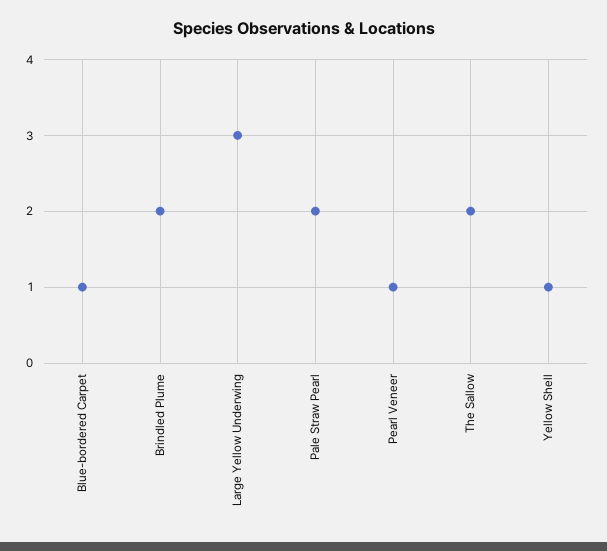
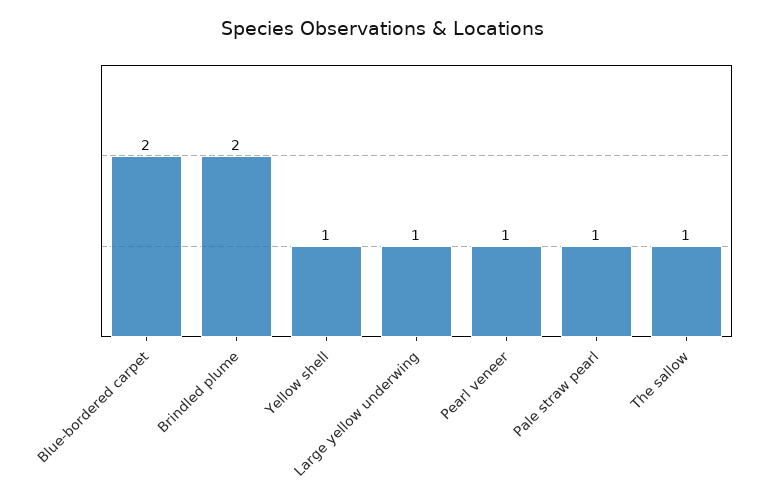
Blue-bordered Carpet: 1 -> 2
Large Yellow Underwing: 3 -> 1
Pale Straw Pearl: 2 -> 1
The Sallow: 2 -> 1

